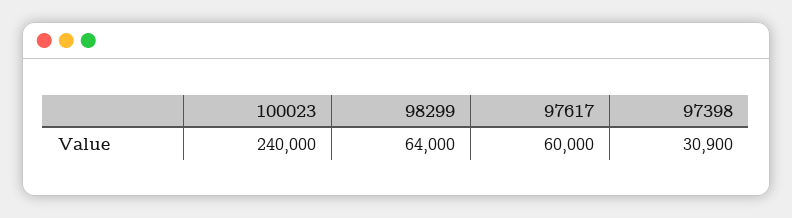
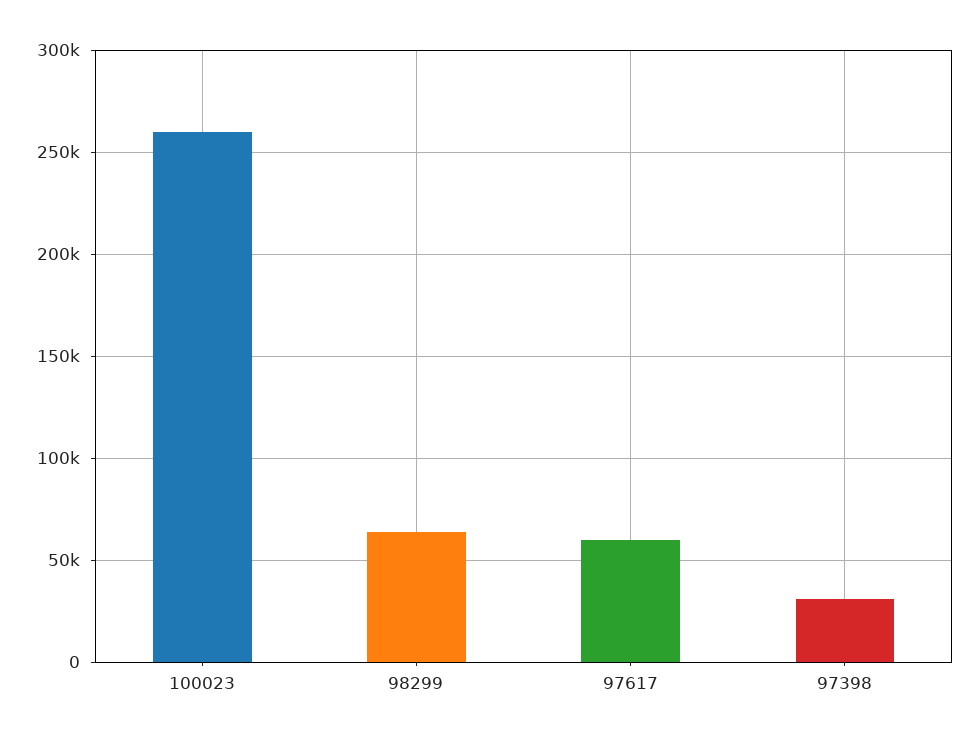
100023: 240000 -> 260000

